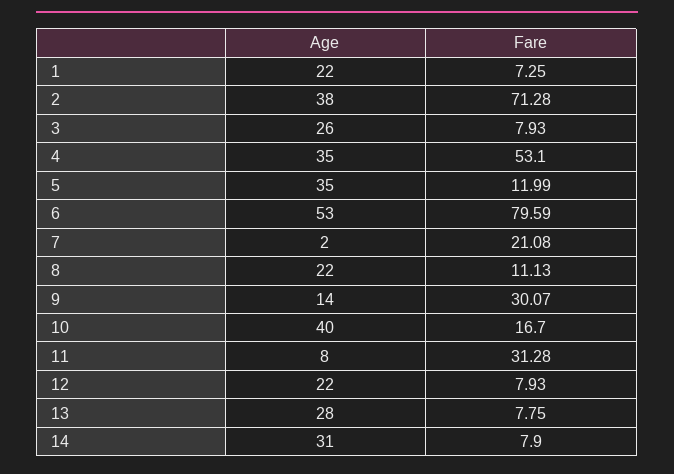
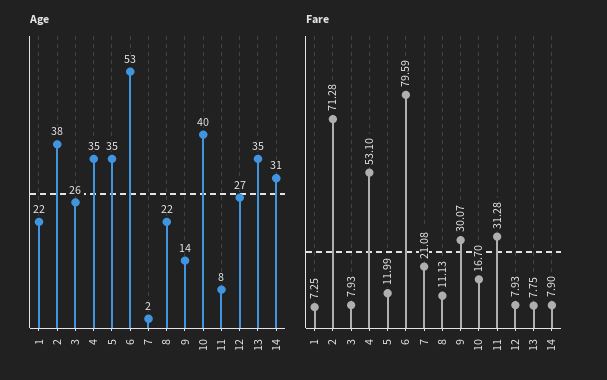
Age, 12: 22 -> 27
Age, 13: 28 -> 35

